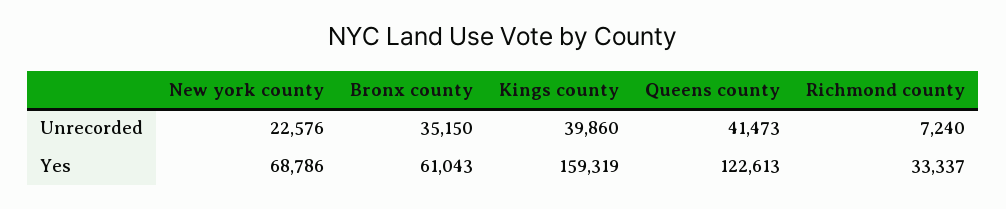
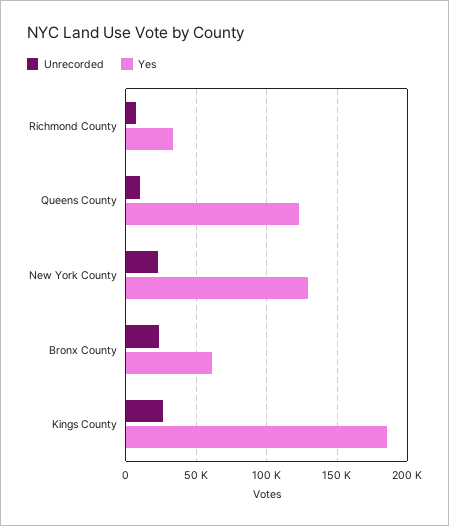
Unrecorded, Bronx county: 35150 -> 25000
Unrecorded, Kings county: 39860 -> 25000
Unrecorded, Queens county: 41473 -> 10000
Yes, New york county: 68786 -> 130000
Yes, Kings county: 159319 -> 185000

